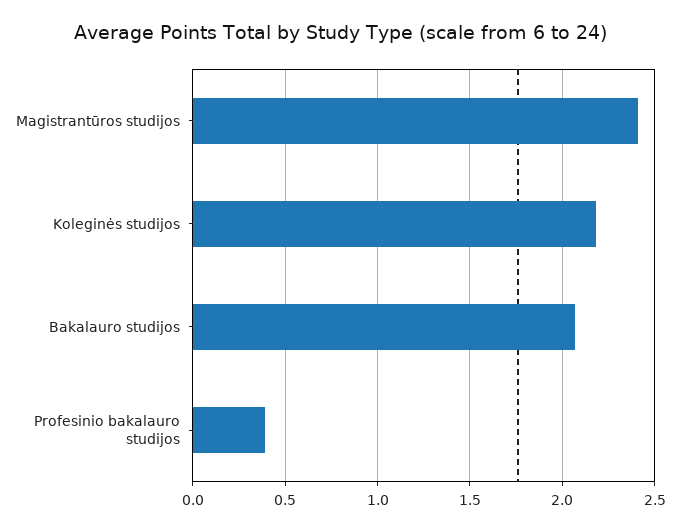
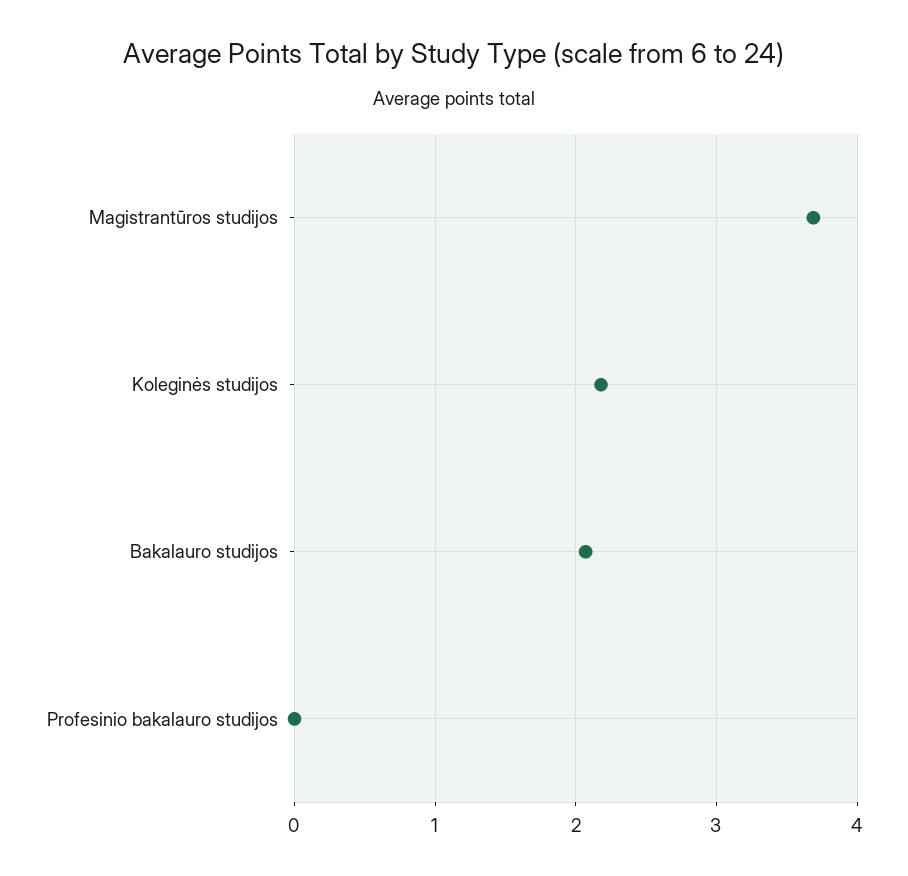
Magistrantūros studijos: 2.4 -> 3.7
Profesinio bakalauro studijos: 0.4 -> 0

